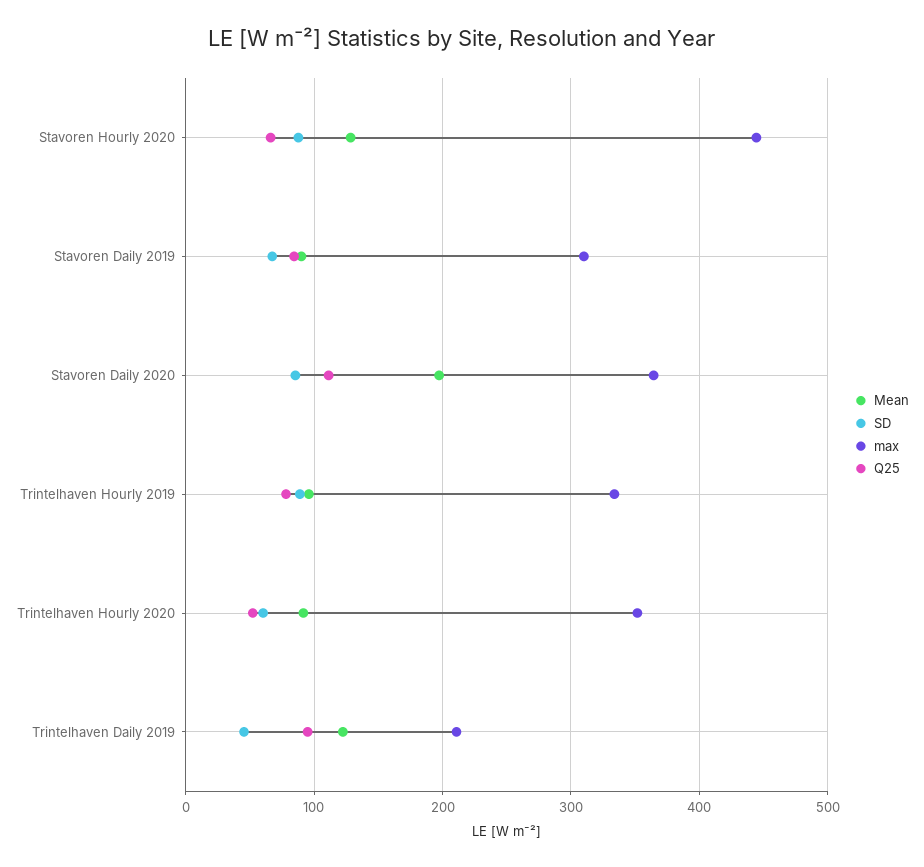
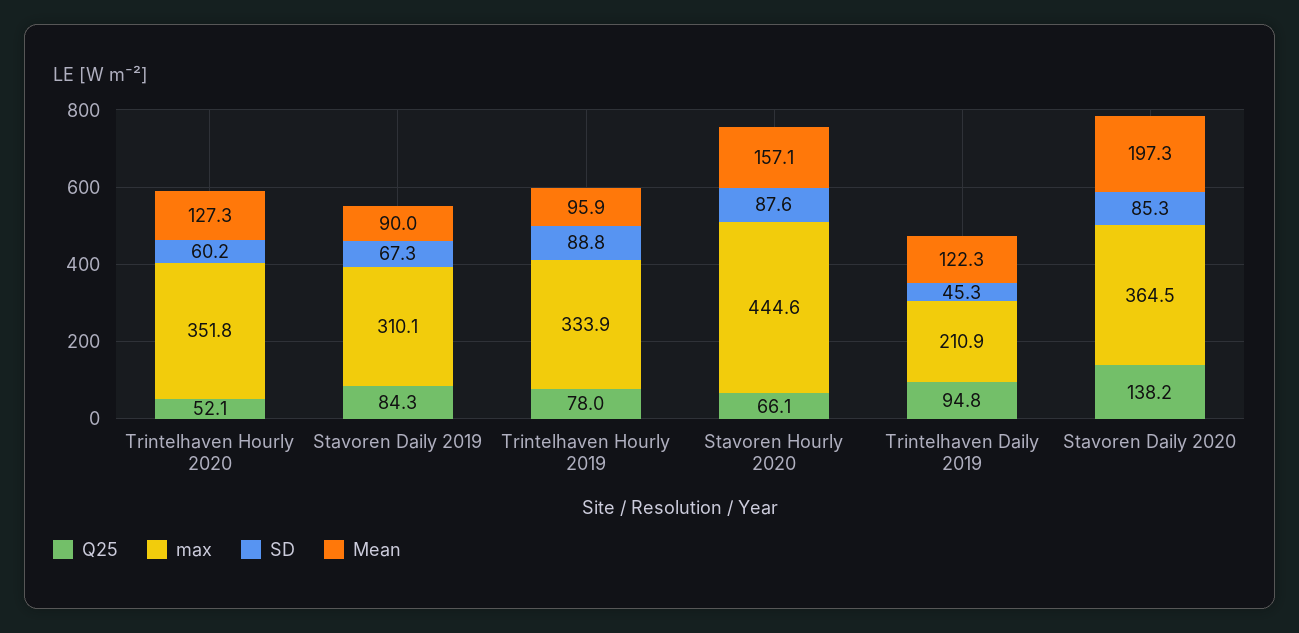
Mean, Stavoren Hourly 2020: 130 -> 157.1
Q25, Stavoren Daily 2020: 110 -> 138.2
Mean, Trintelhaven Hourly 2020: 90 -> 127.3

